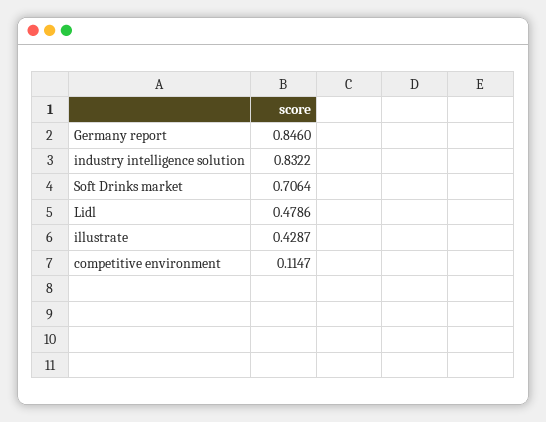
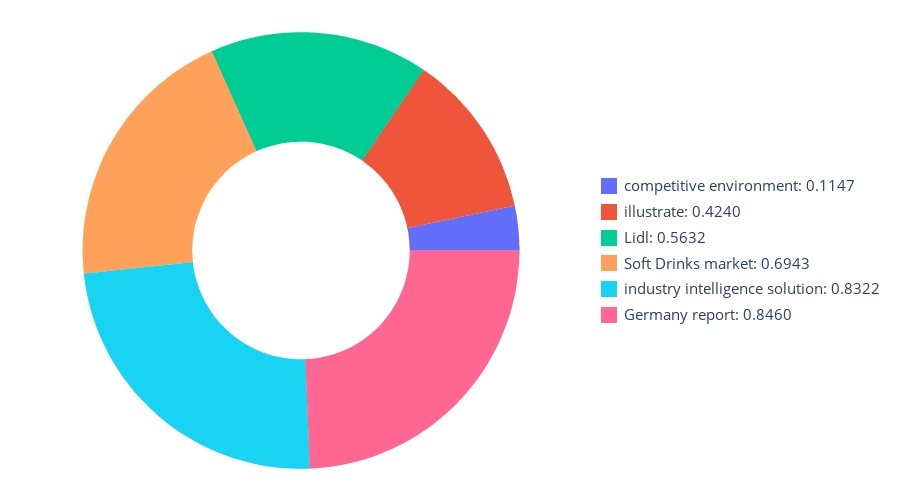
Soft Drinks market: 0.7064 -> 0.6943
Lidl: 0.4786 -> 0.5632
illustrate: 0.4287 -> 0.424

